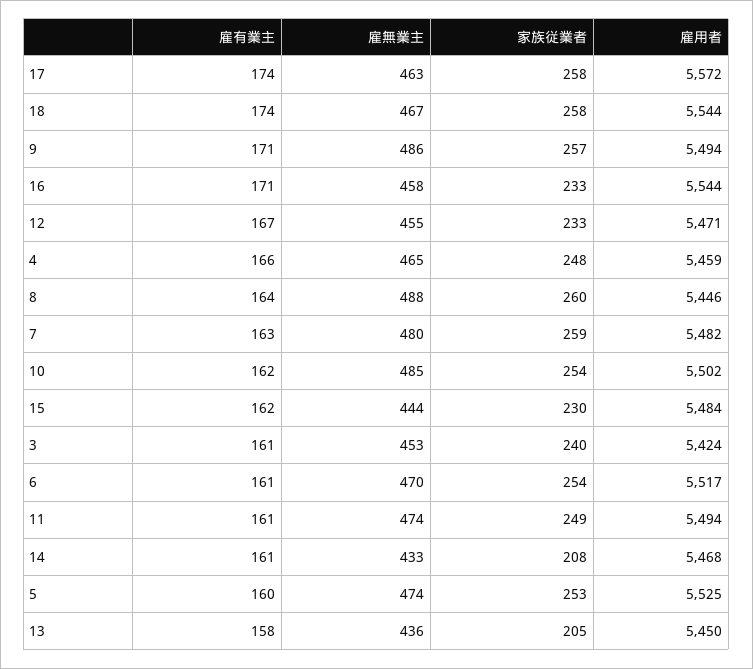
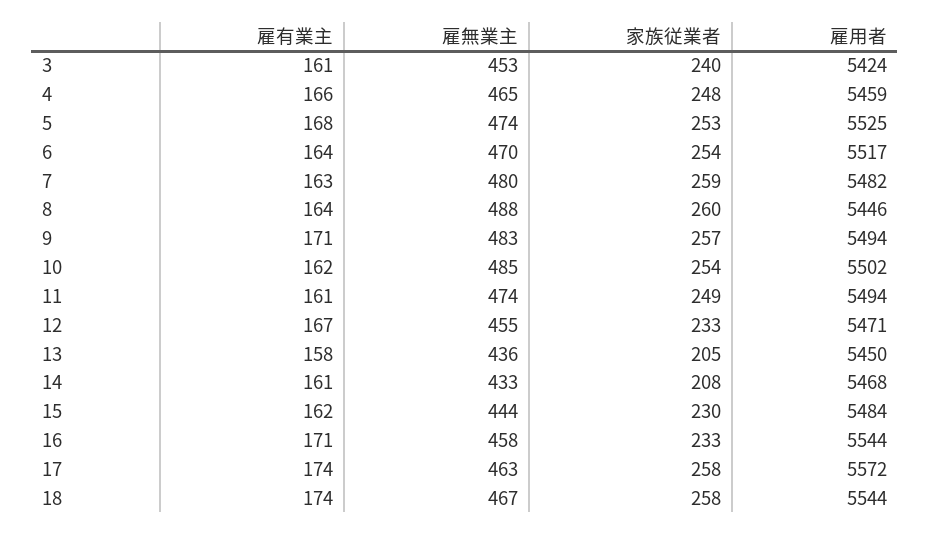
雇無業主, 9: 486 -> 483
雇有業主, 6: 161 -> 164
雇有業主, 5: 160 -> 168

